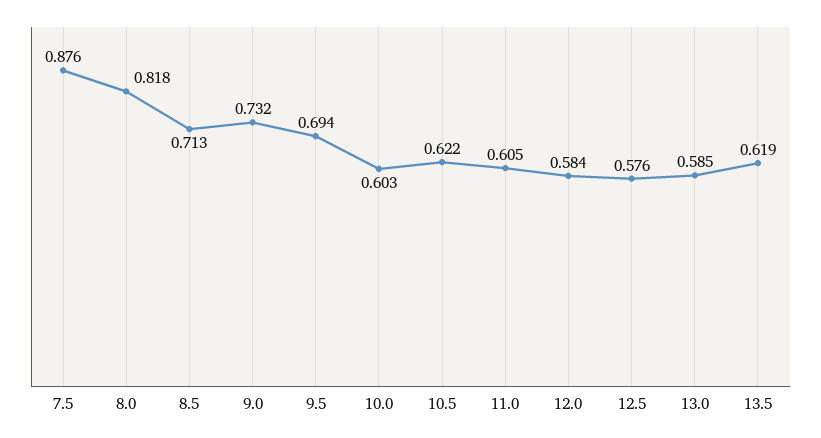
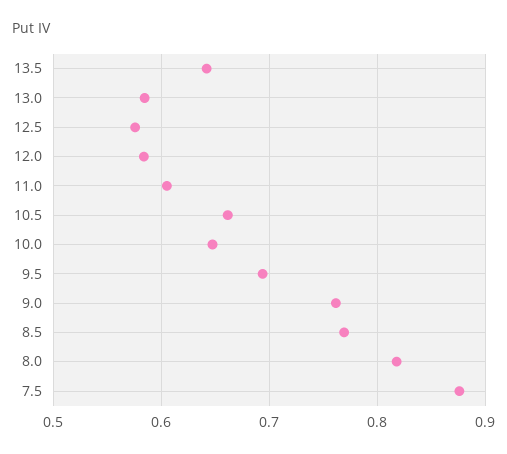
8.5: 0.713 -> 0.77
9.0: 0.732 -> 0.76
10.0: 0.603 -> 0.65
10.5: 0.622 -> 0.66
13.5: 0.619 -> 0.64

